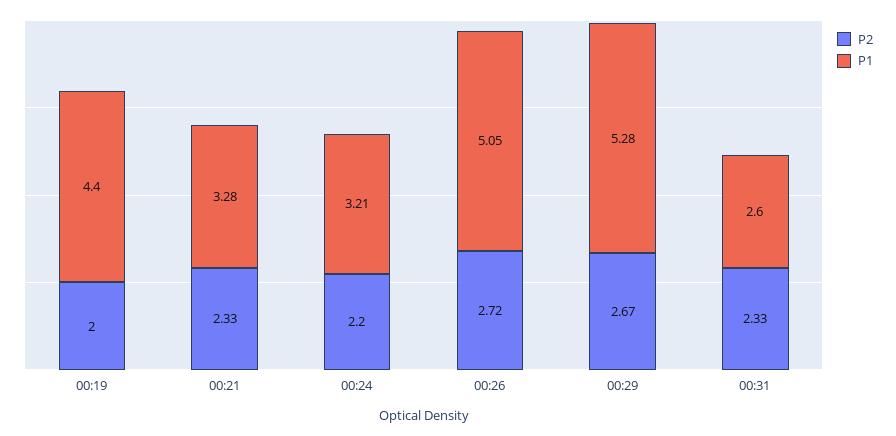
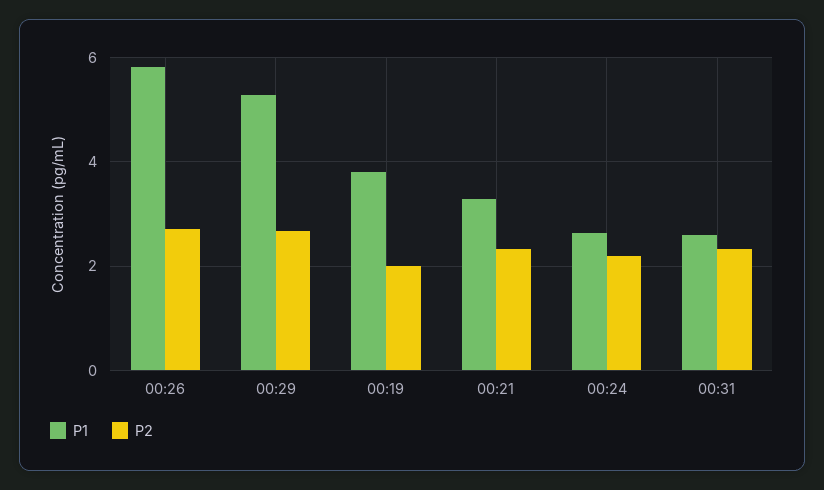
P1, 00:19: 4.4 -> 3.8
P1, 00:24: 3.21 -> 2.6
P1, 00:26: 5.05 -> 5.8

